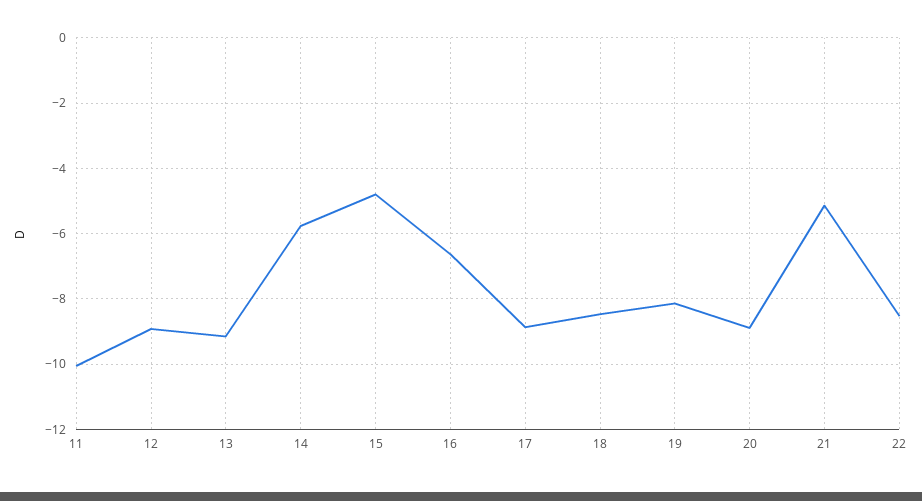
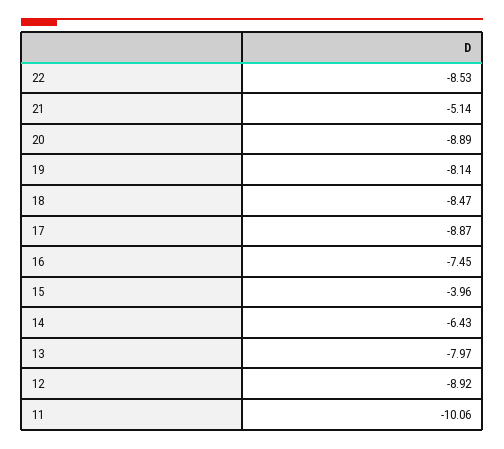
13: -9.2 -> -7.97
14: -5.8 -> -6.43
15: -4.8 -> -3.96
16: -6.6 -> -7.45

